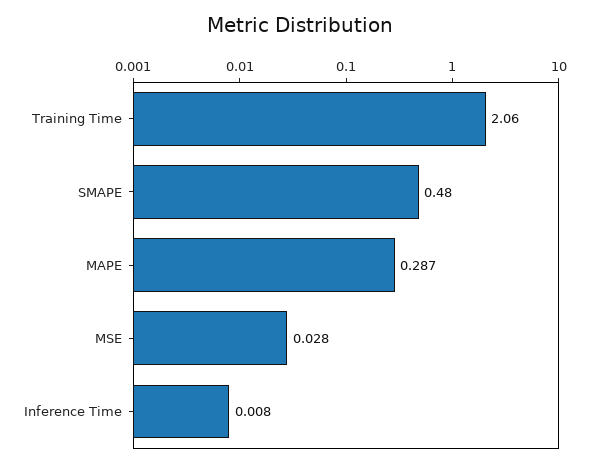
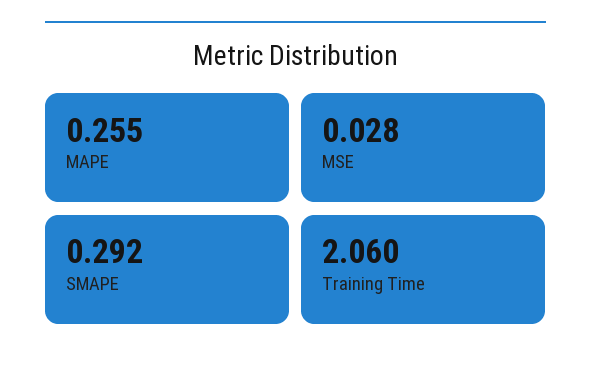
SMAPE: 0.48 -> 0.292
MAPE: 0.287 -> 0.255
Inference Time: 0.008 -> none

